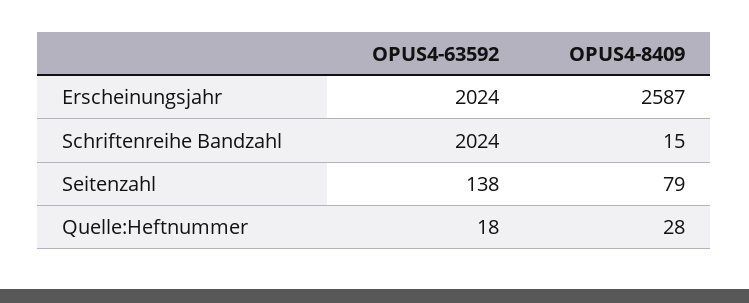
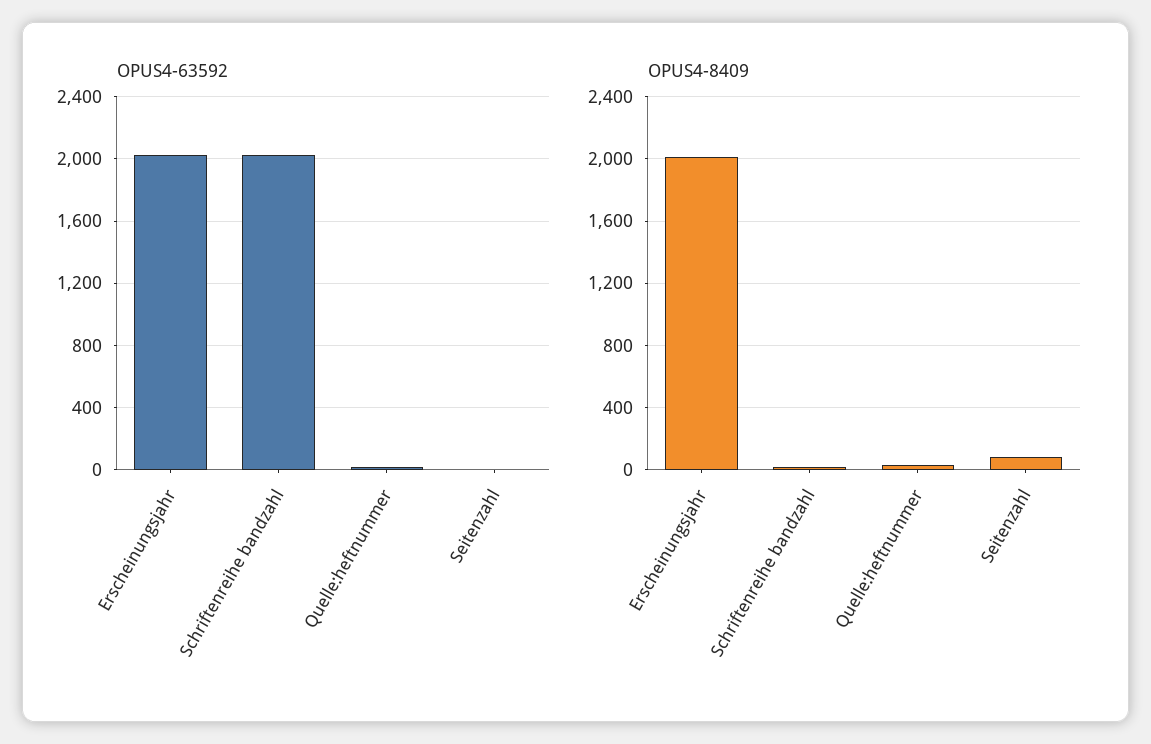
OPUS4-8409, Erscheinungsjahr: 2587 -> 2000
OPUS4-63592, Seitenzahl: 138 -> 0

